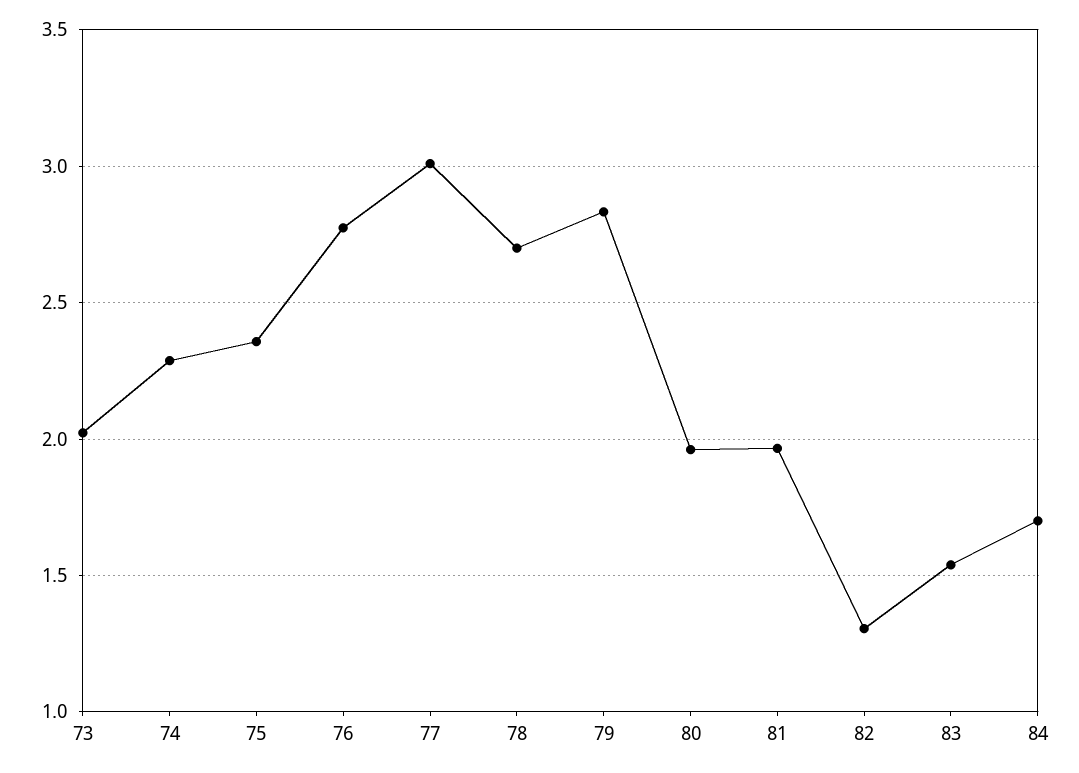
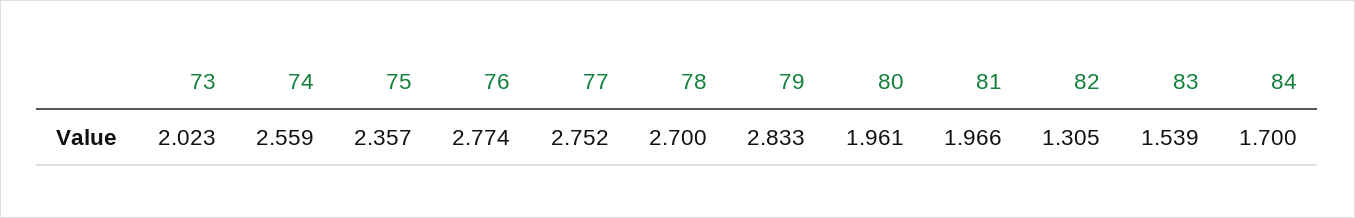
74: 2.3 -> 2.559
77: 3 -> 2.752

